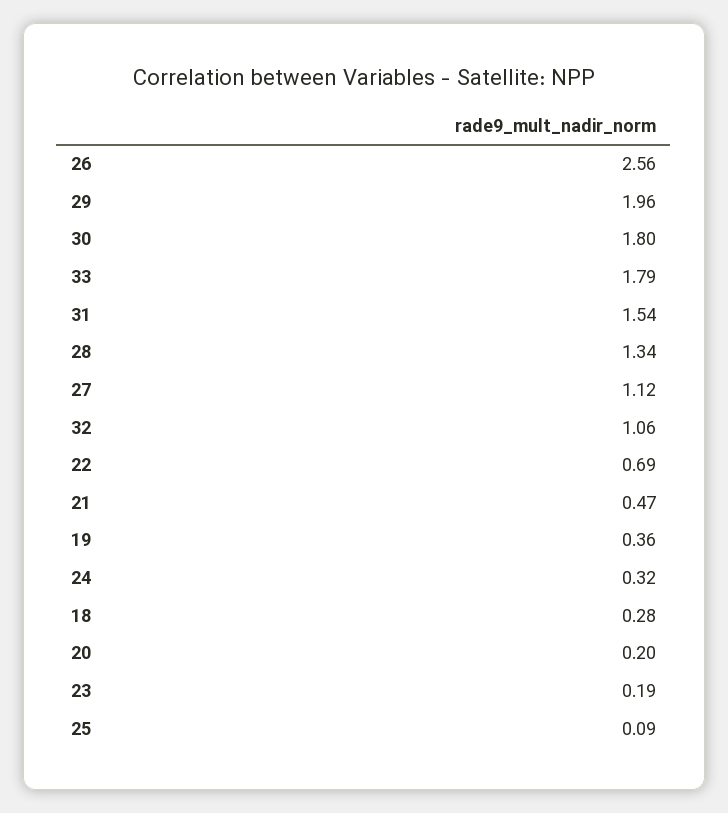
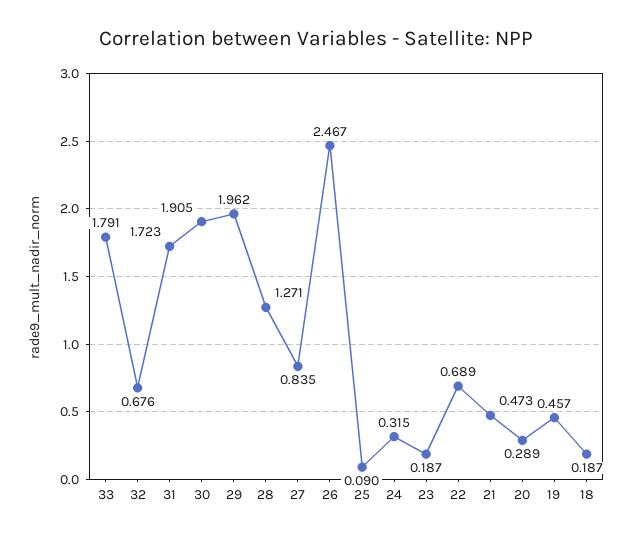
26: 2.56 -> 2.467
30: 1.8 -> 1.905
31: 1.54 -> 1.723
28: 1.34 -> 1.271
27: 1.12 -> 0.835
32: 1.06 -> 0.676
19: 0.36 -> 0.457
18: 0.28 -> 0.187
20: 0.2 -> 0.289

